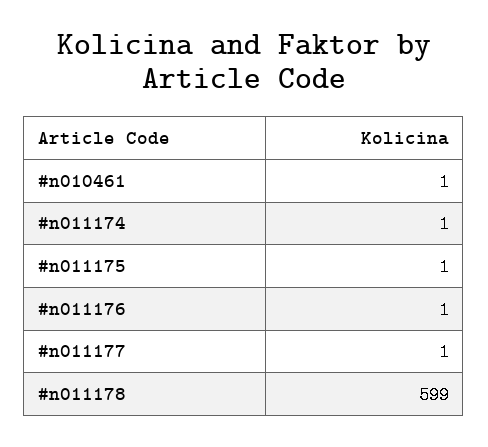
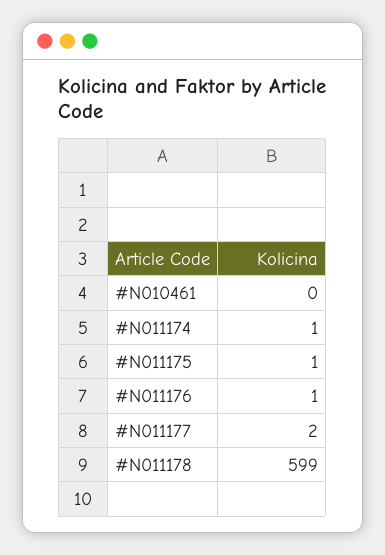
#n010461: 1 -> 0
#n011177: 1 -> 2

